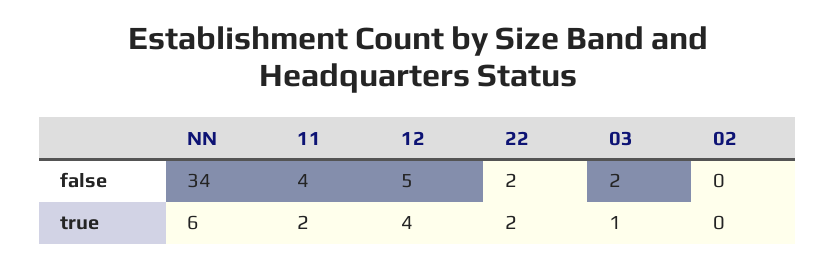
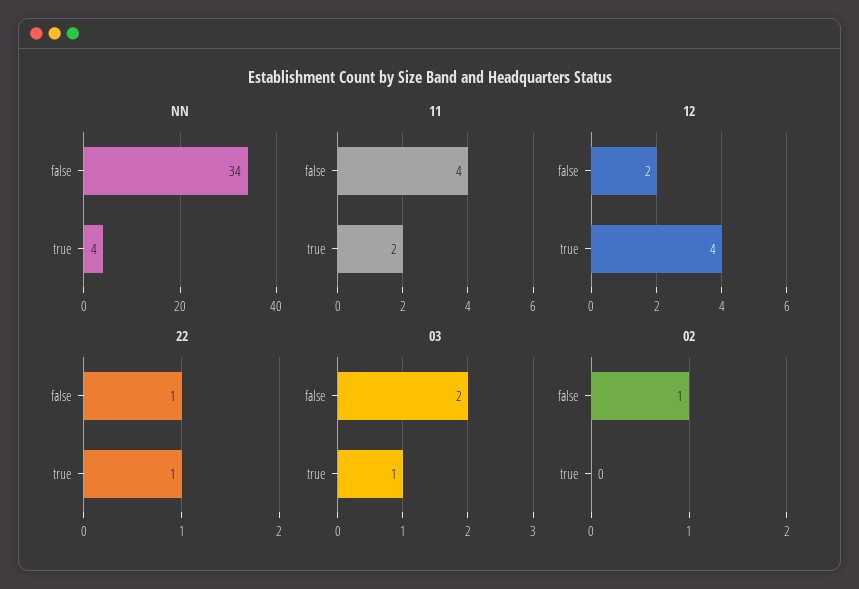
12, false: 5 -> 2
22, false: 2 -> 1
02, false: 0 -> 1
NN, true: 6 -> 4
22, true: 2 -> 1

